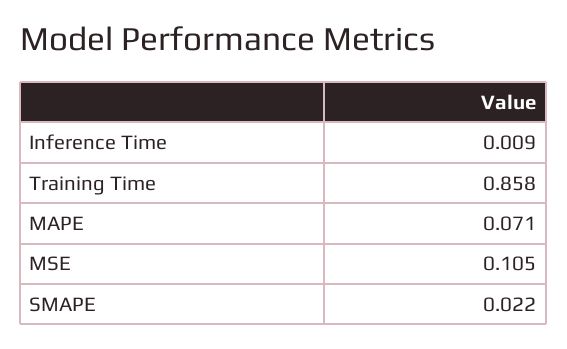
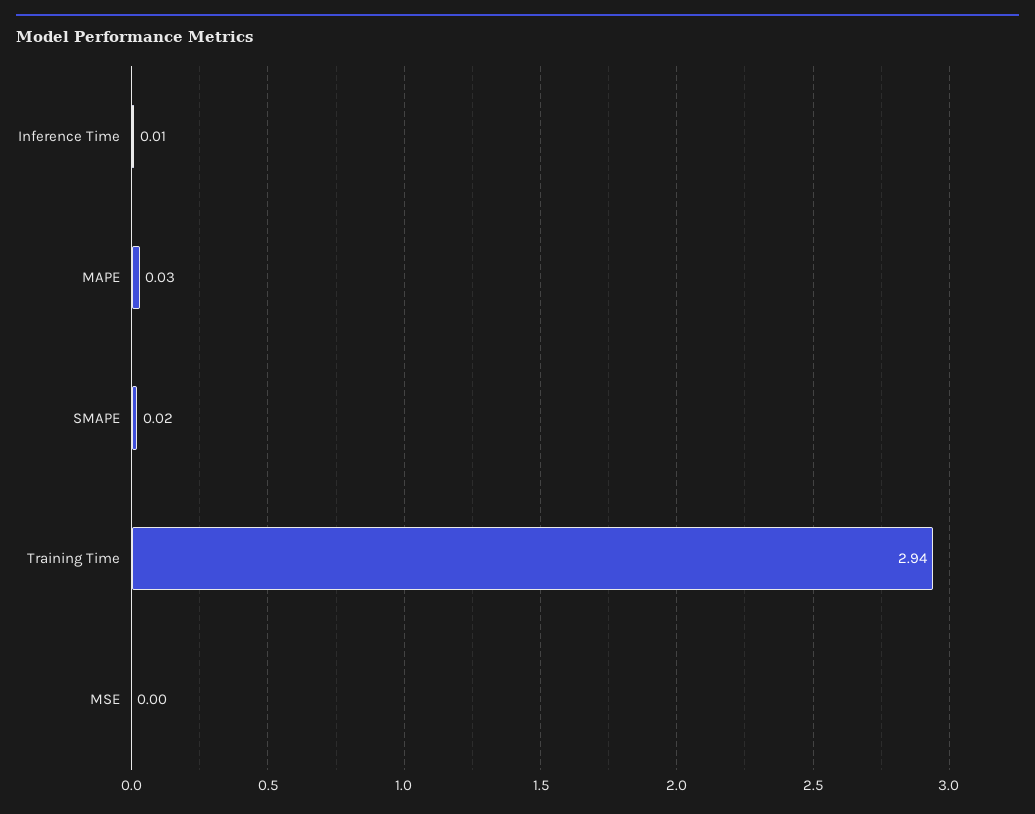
Training Time: 0.858 -> 2.94
MAPE: 0.071 -> 0.03
MSE: 0.105 -> 0

